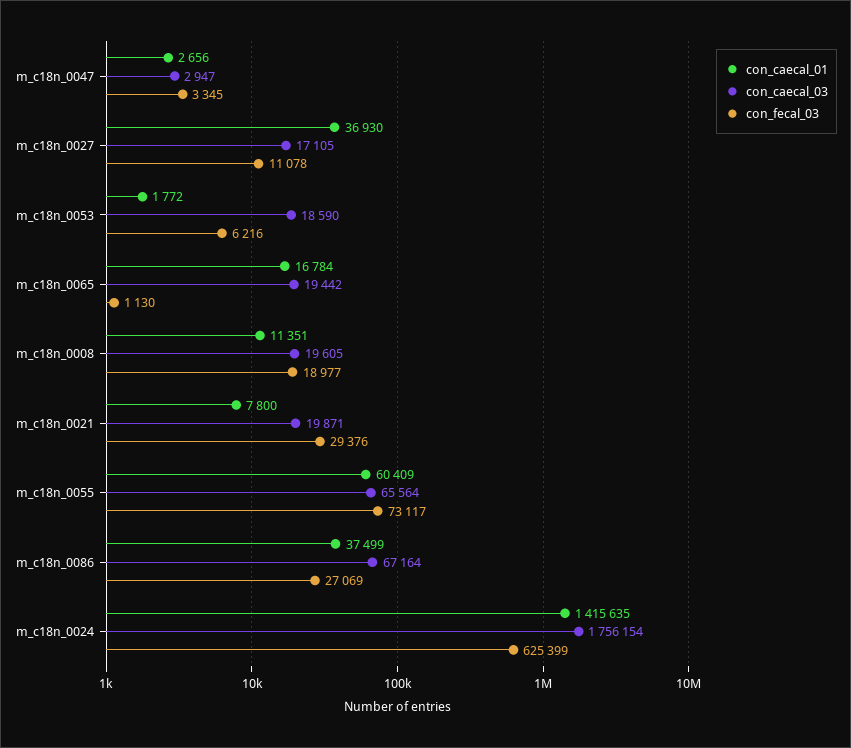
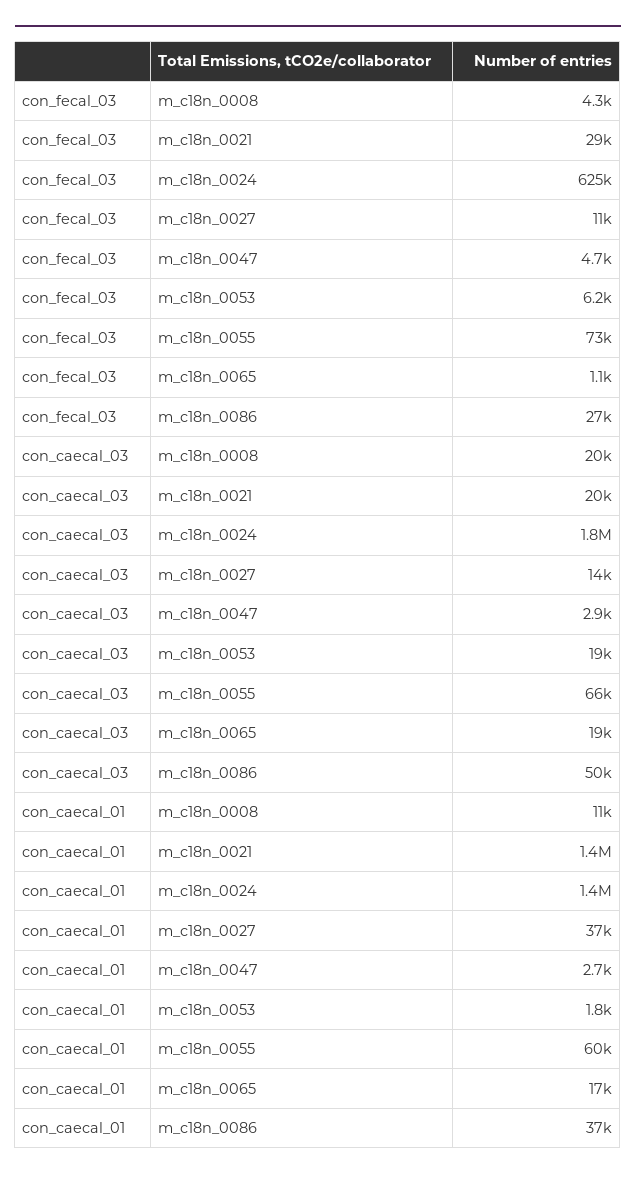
con_fecal_03, m_c18n_0047: 3345 -> 4700
con_caecal_03, m_c18n_0027: 17105 -> 14000
con_fecal_03, m_c18n_0008: 18977 -> 4300
con_caecal_01, m_c18n_0021: 7800 -> 1400000
con_caecal_03, m_c18n_0086: 67164 -> 50000

